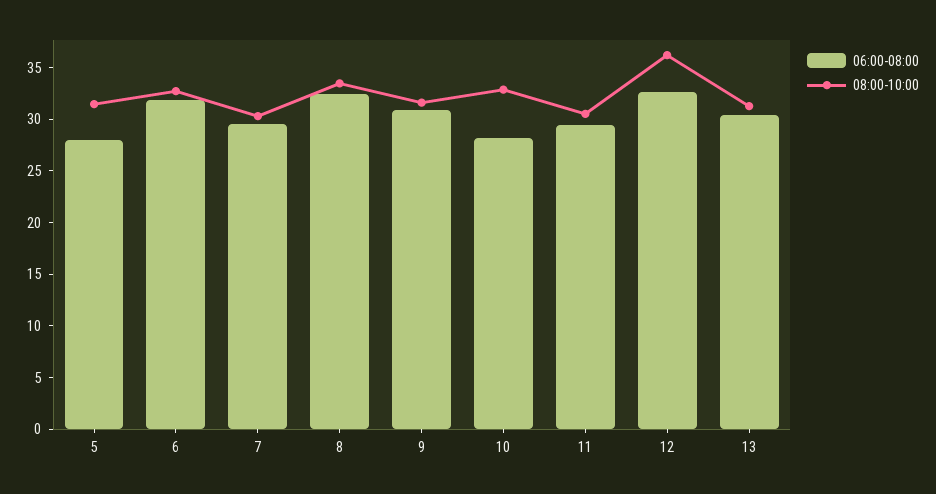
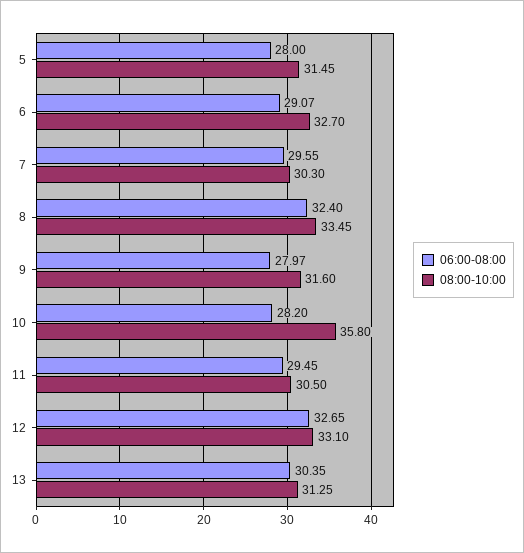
06:00-08:00, 6: 32 -> 29.07
06:00-08:00, 9: 31 -> 27.97
08:00-10:00, 10: 33 -> 35.8
08:00-10:00, 12: 36 -> 33.1

